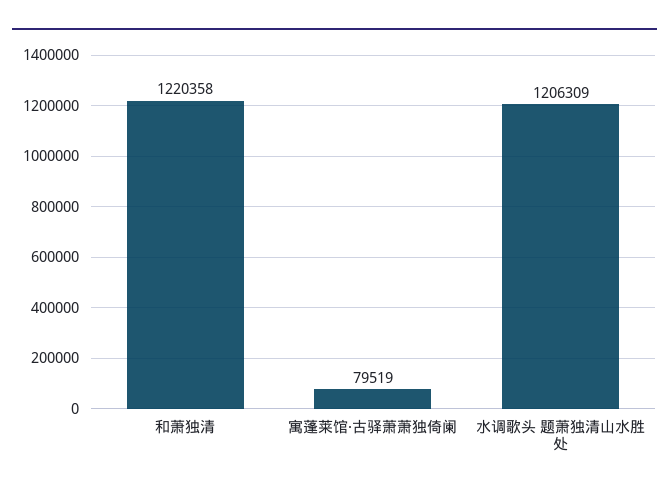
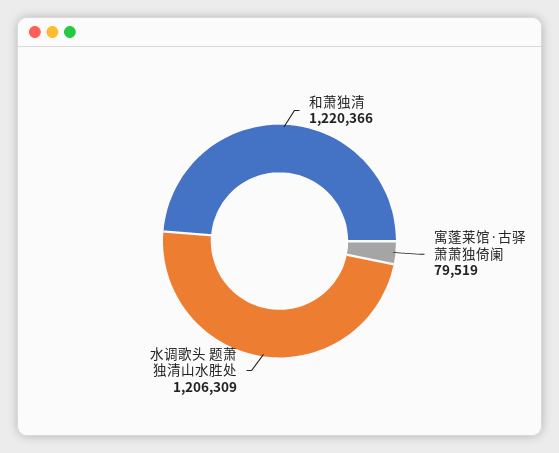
和萧独清: 1220358 -> 1220366

